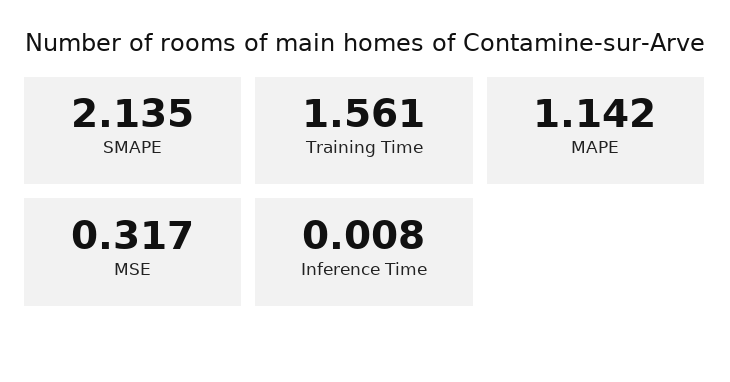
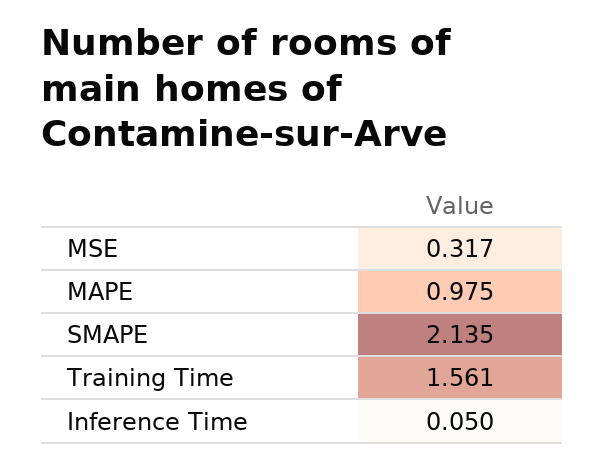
MAPE: 1.142 -> 0.975
Inference Time: 0.008 -> 0.05

